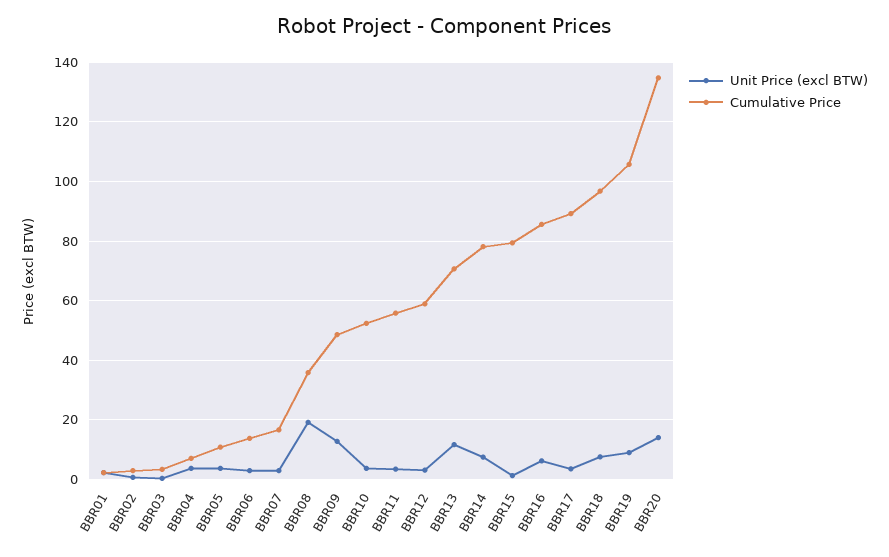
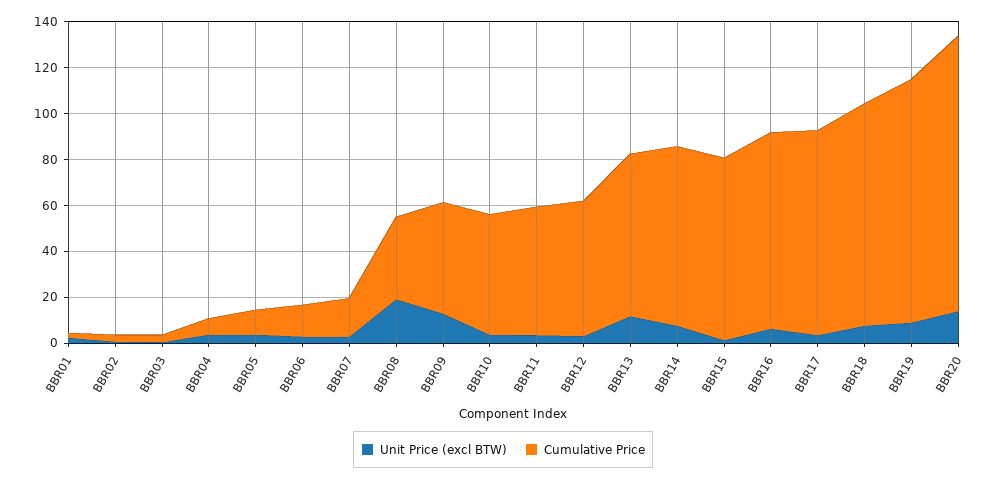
Cumulative Price, BBR20: 135 -> 120

